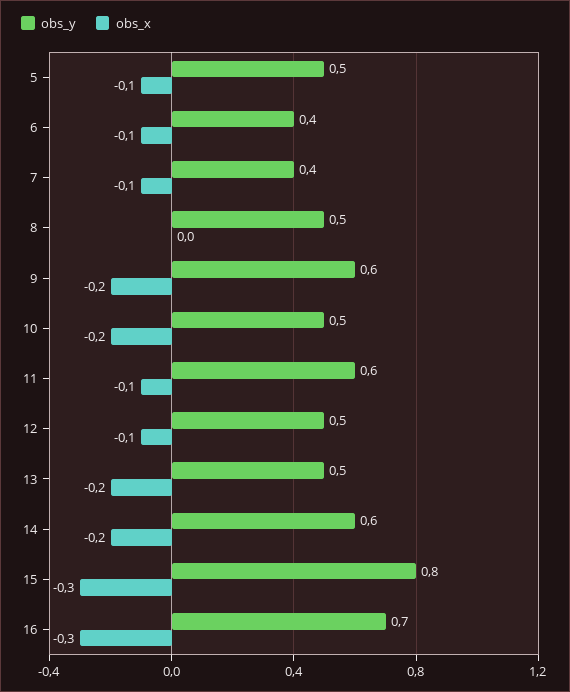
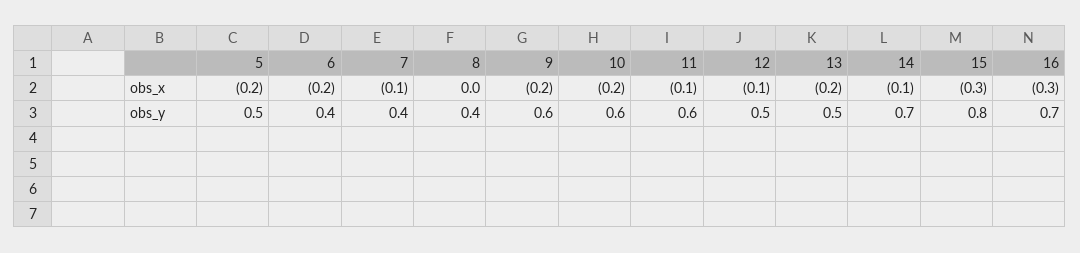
obs_x, 5: -0.1 -> -0.2
obs_x, 6: -0.1 -> -0.2
obs_y, 8: 0.5 -> 0.4
obs_y, 10: 0.5 -> 0.6
obs_y, 14: 0.6 -> 0.7
obs_x, 14: -0.2 -> -0.1

